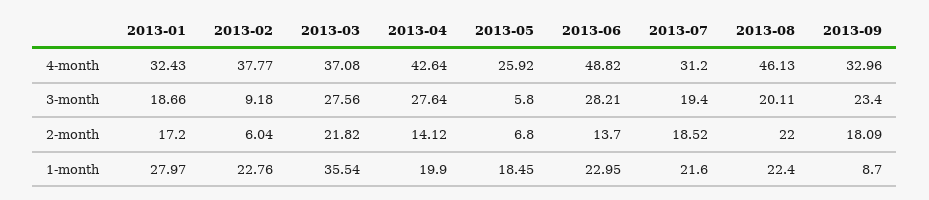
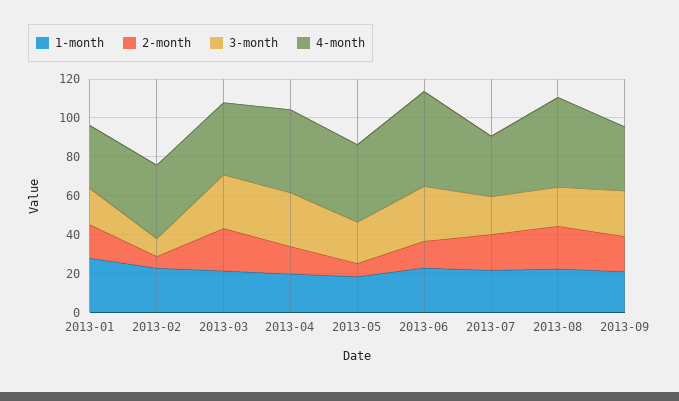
4-month, 2013-05: 25.92 -> 40
3-month, 2013-05: 5.8 -> 20
1-month, 2013-03: 35.54 -> 20
1-month, 2013-09: 8.7 -> 20

